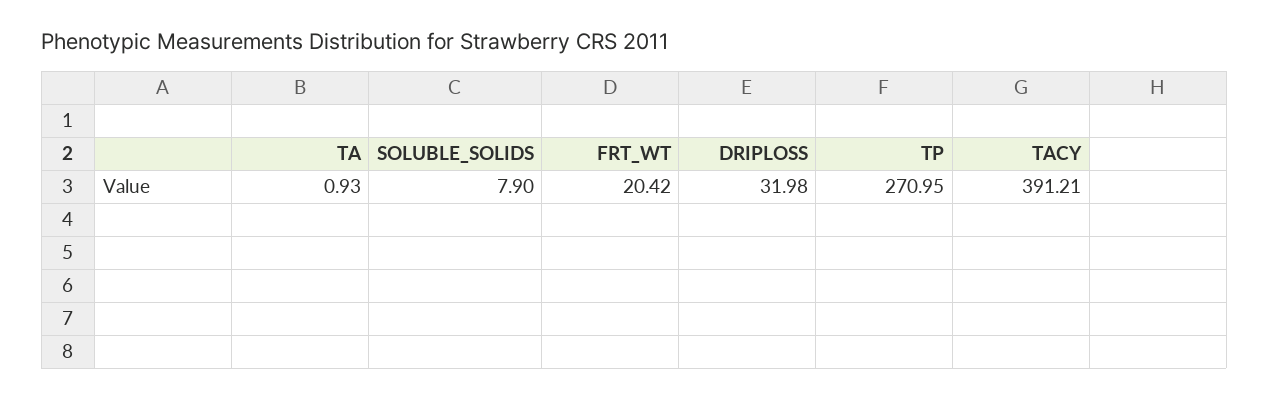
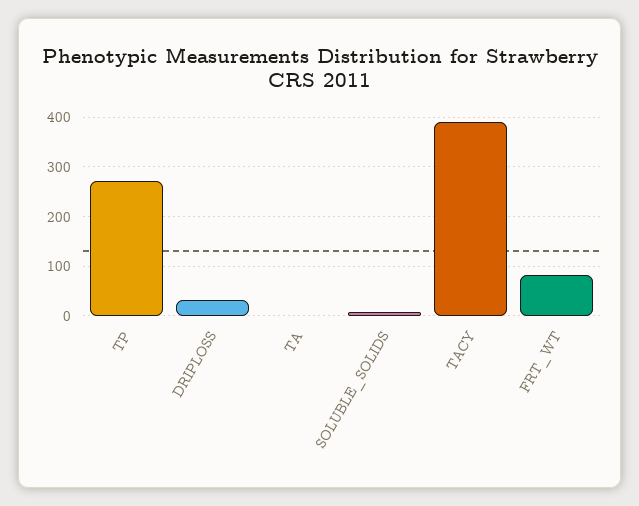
FRT_WT: 20.42 -> 80

